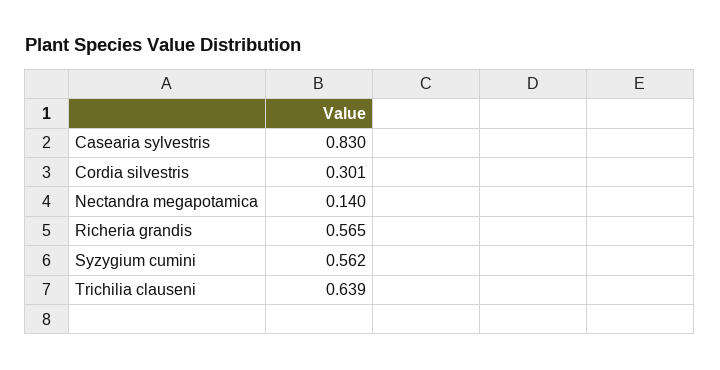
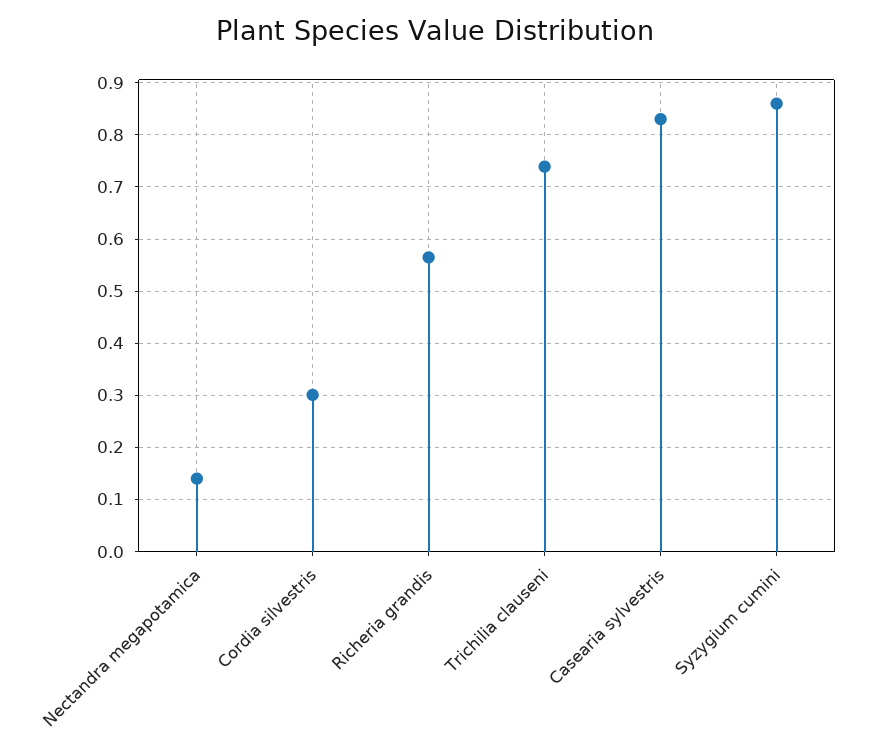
Syzygium cumini: 0.562 -> 0.86
Trichilia clauseni: 0.639 -> 0.74

